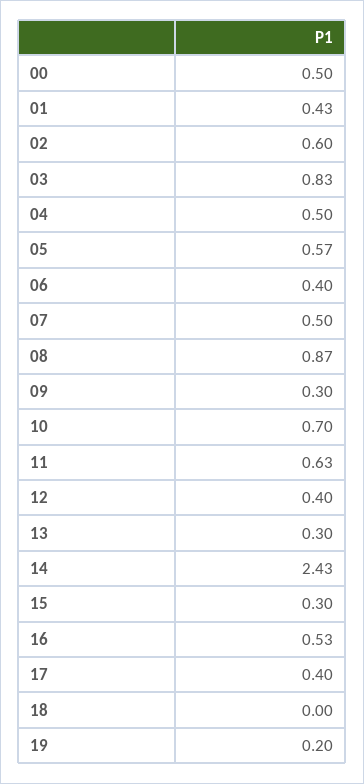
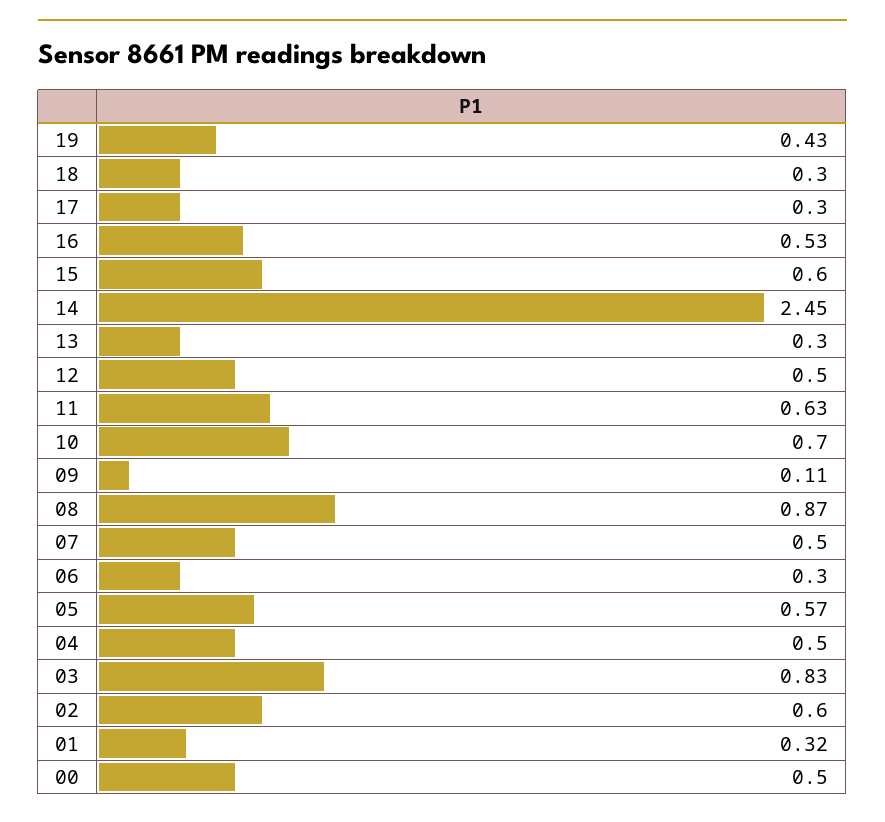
01: 0.43 -> 0.32
06: 0.4 -> 0.3
09: 0.3 -> 0.11
12: 0.4 -> 0.5
14: 2.43 -> 2.45
15: 0.3 -> 0.6
17: 0.4 -> 0.3
18: 0 -> 0.3
19: 0.2 -> 0.43

